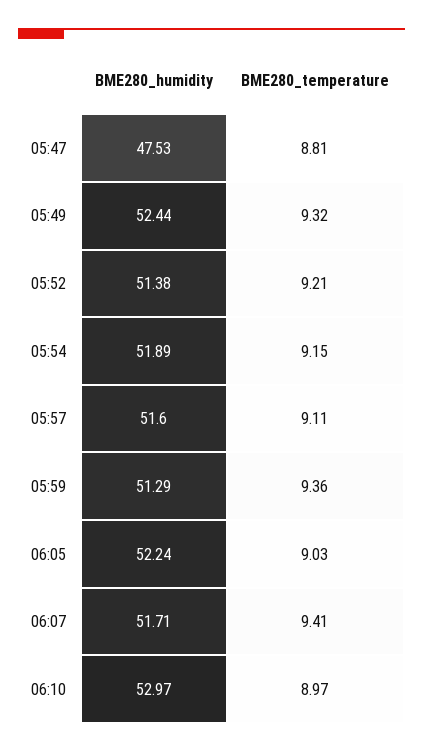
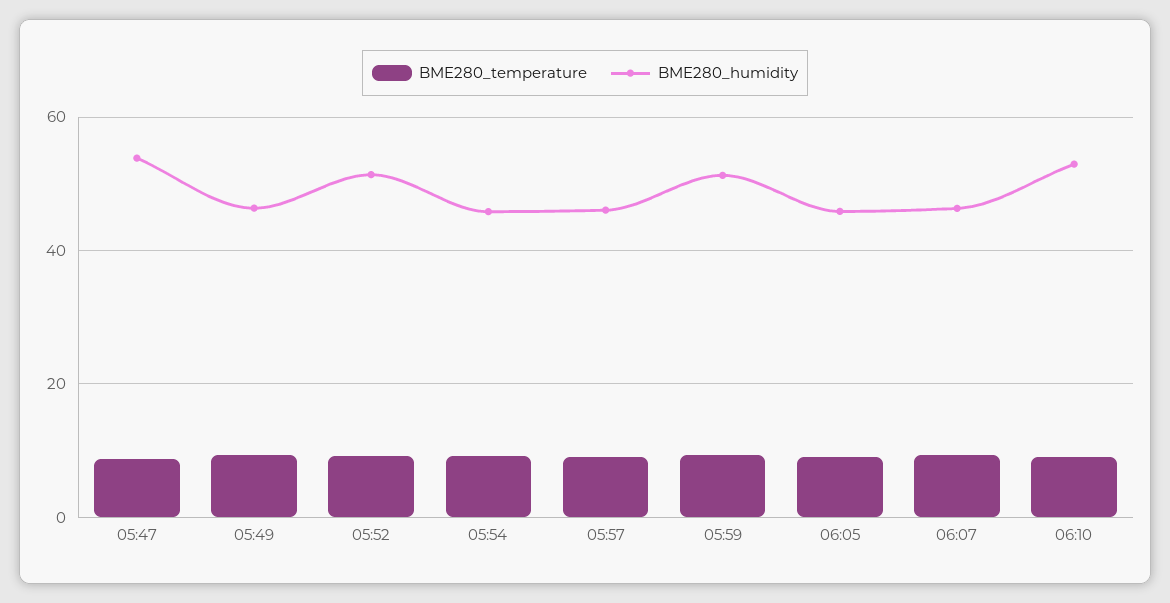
BME280_humidity, 05:47: 47.53 -> 54
BME280_humidity, 05:49: 52.44 -> 46
BME280_humidity, 05:54: 51.89 -> 46
BME280_humidity, 05:57: 51.6 -> 46
BME280_humidity, 06:05: 52.24 -> 46
BME280_humidity, 06:07: 51.71 -> 46

